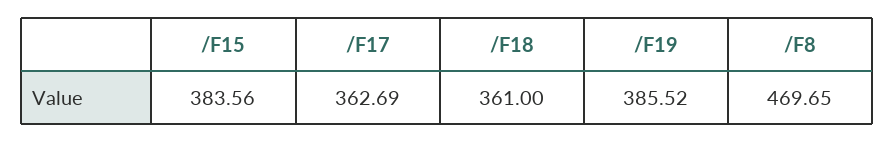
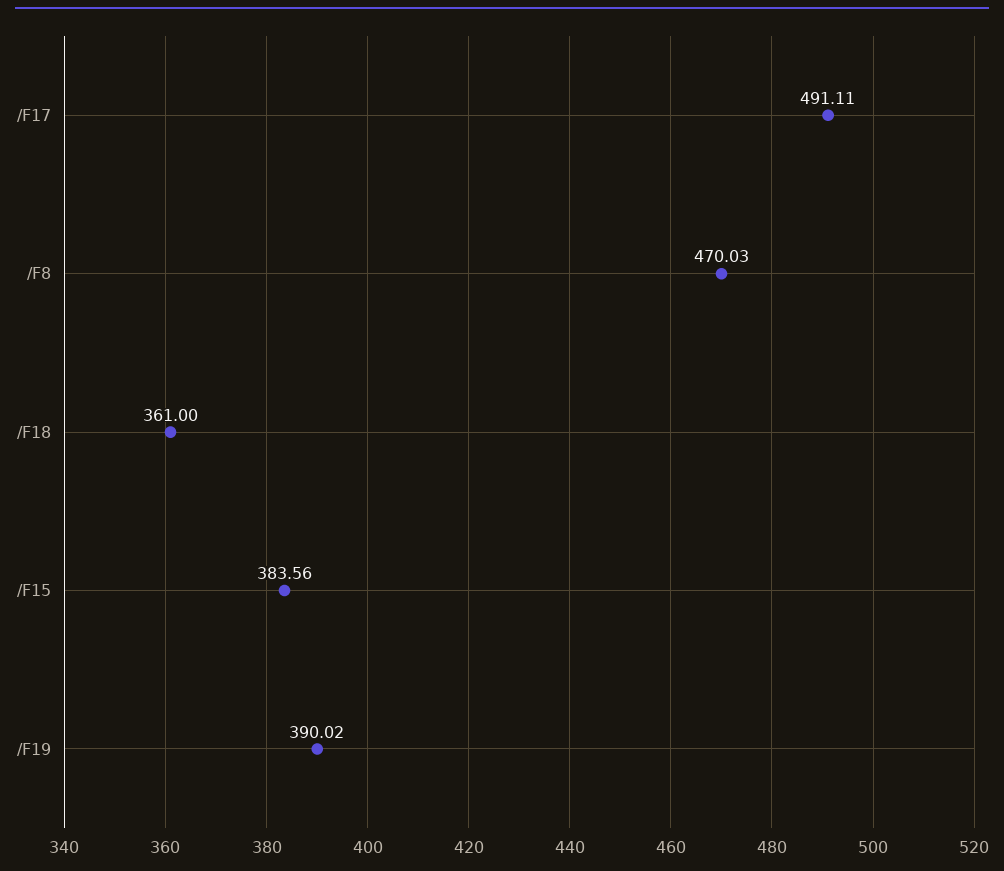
/F17: 362.69 -> 491.11
/F19: 385.52 -> 390.02
/F8: 469.65 -> 470.03

